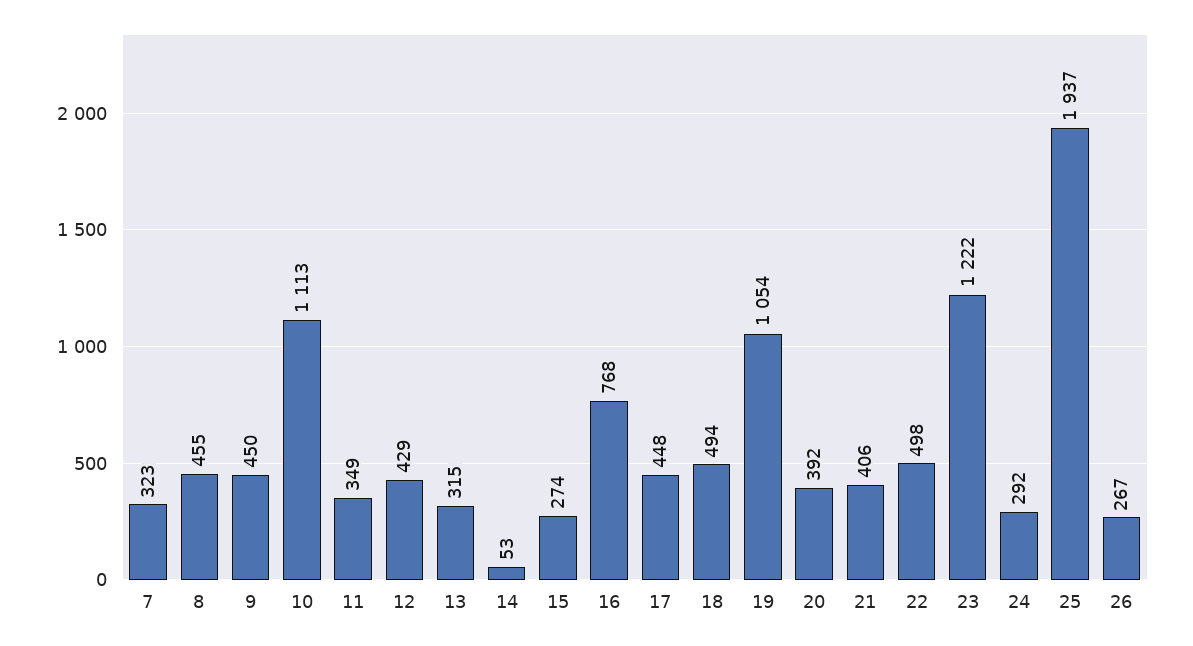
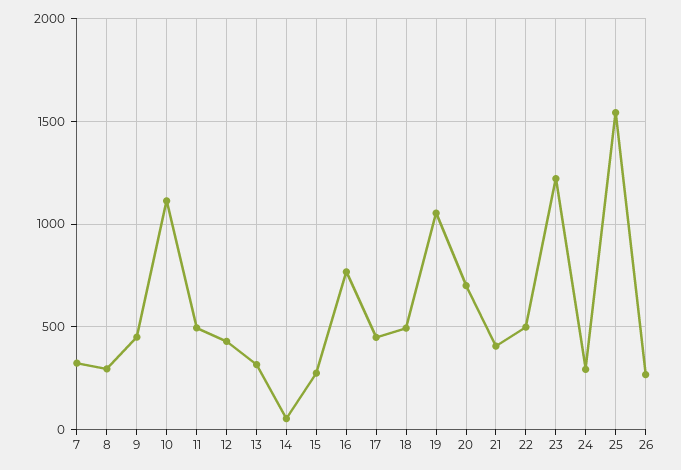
8: 455 -> 300
11: 349 -> 500
20: 392 -> 700
25: 1937 -> 1550

